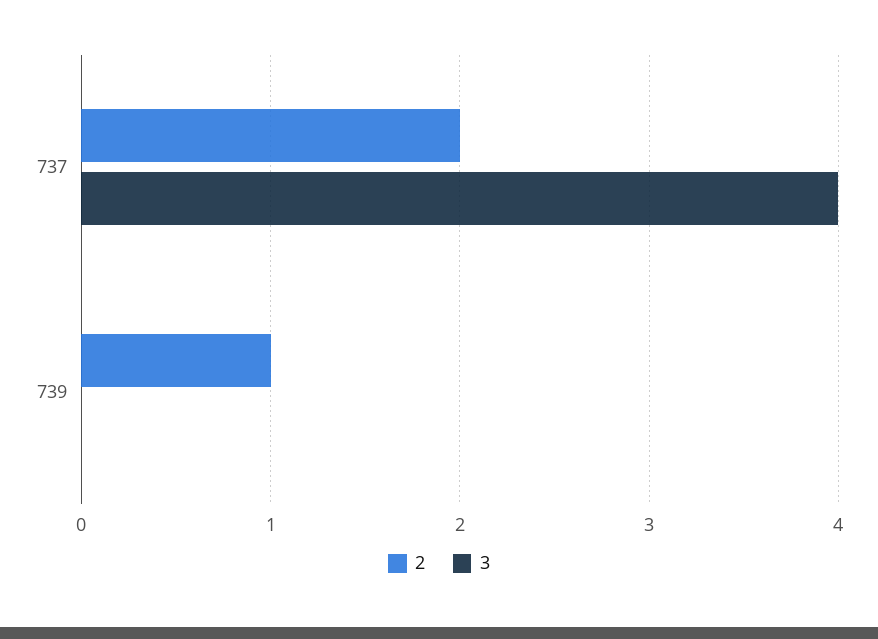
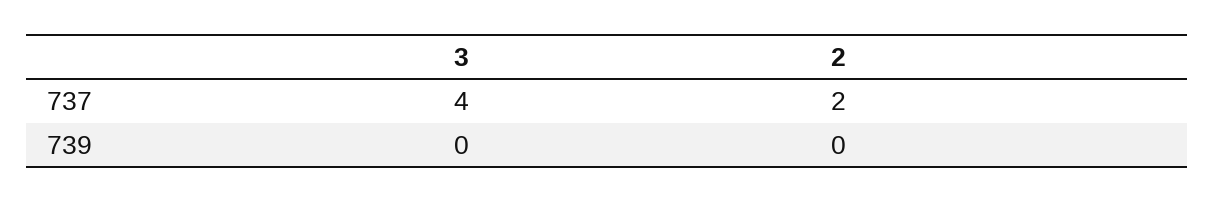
2, 739: 1 -> 0

